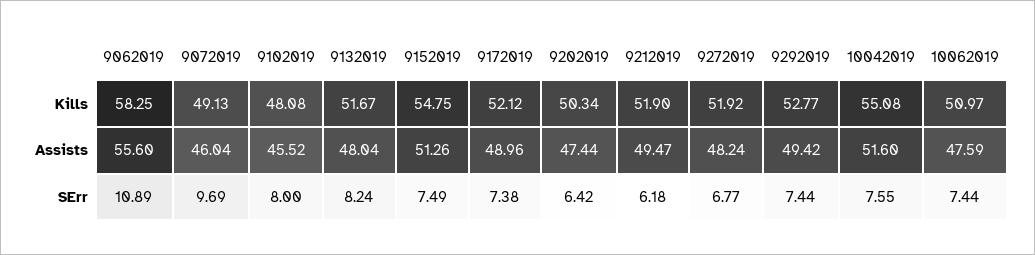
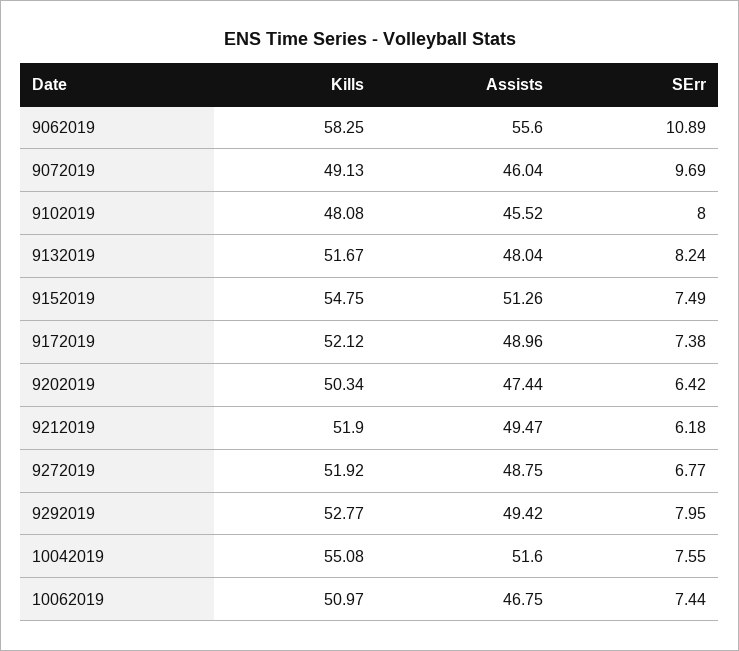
9272019, Assists: 48.24 -> 48.75
10062019, Assists: 47.59 -> 46.75
9292019, SErr: 7.44 -> 7.95

